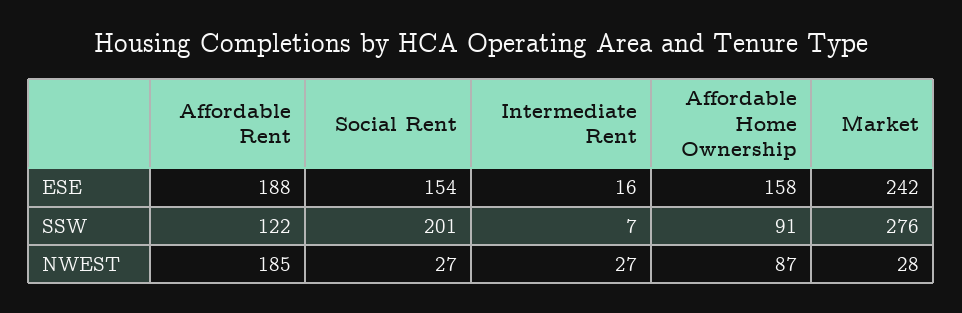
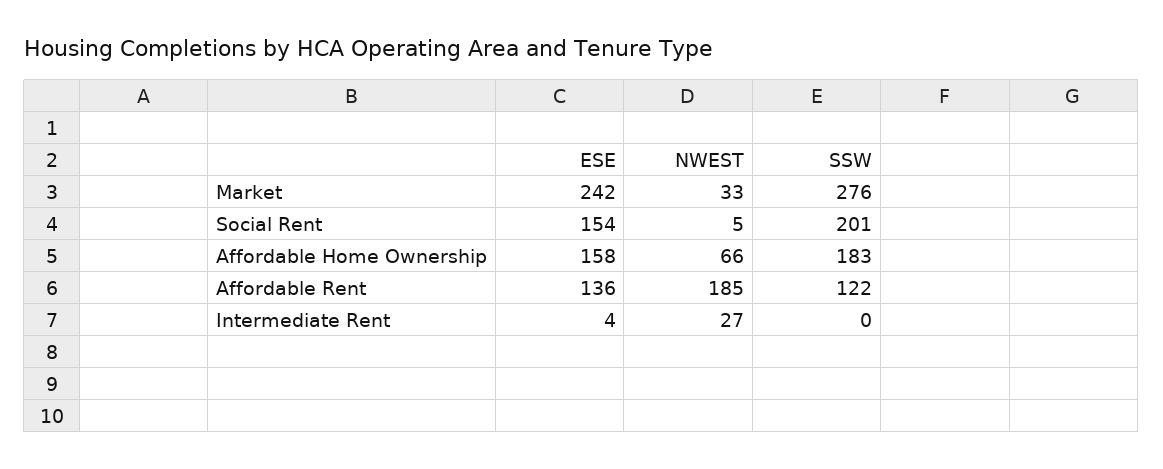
Affordable Rent, ESE: 188 -> 136
Intermediate Rent, ESE: 16 -> 4
Intermediate Rent, SSW: 7 -> 0
Affordable Home Ownership, SSW: 91 -> 183
Social Rent, NWEST: 27 -> 5
Affordable Home Ownership, NWEST: 87 -> 66
Market, NWEST: 28 -> 33

